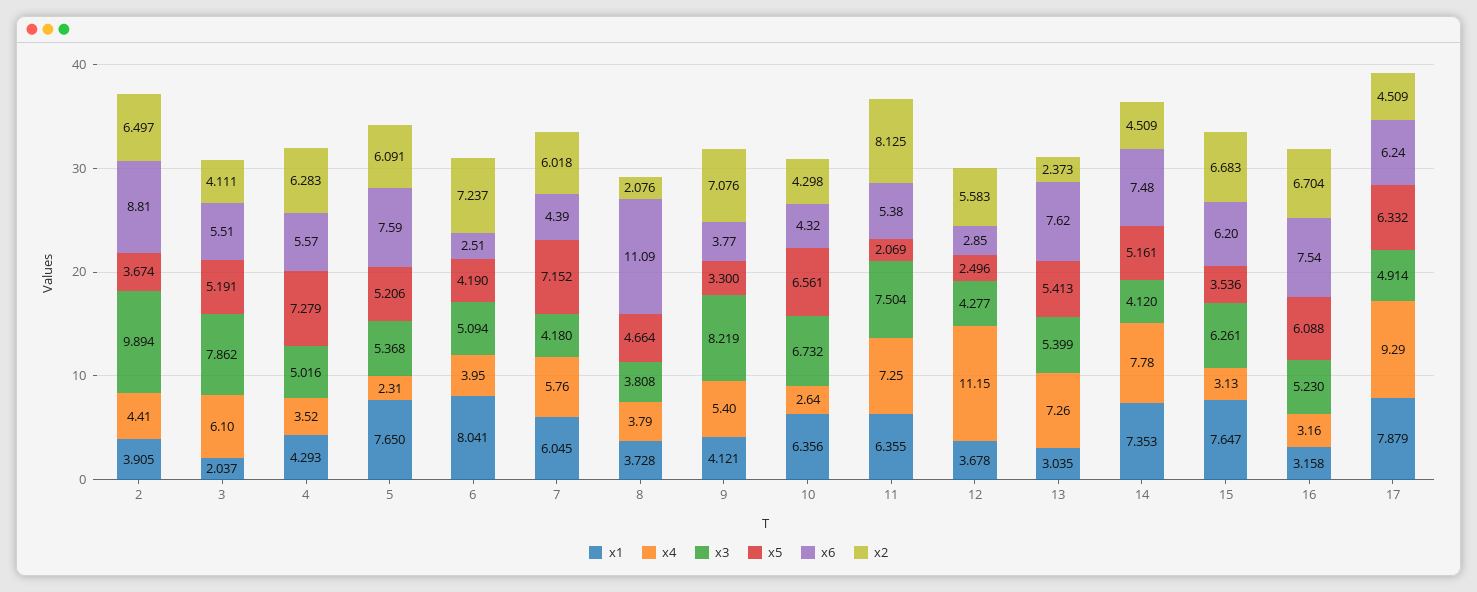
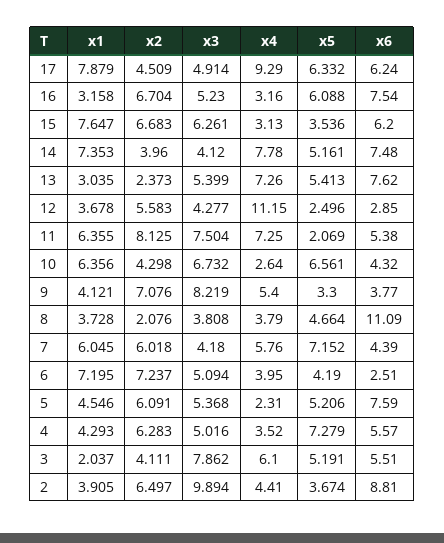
x1, 5: 7.65 -> 4.546
x1, 6: 8.041 -> 7.195
x2, 14: 4.509 -> 3.96

